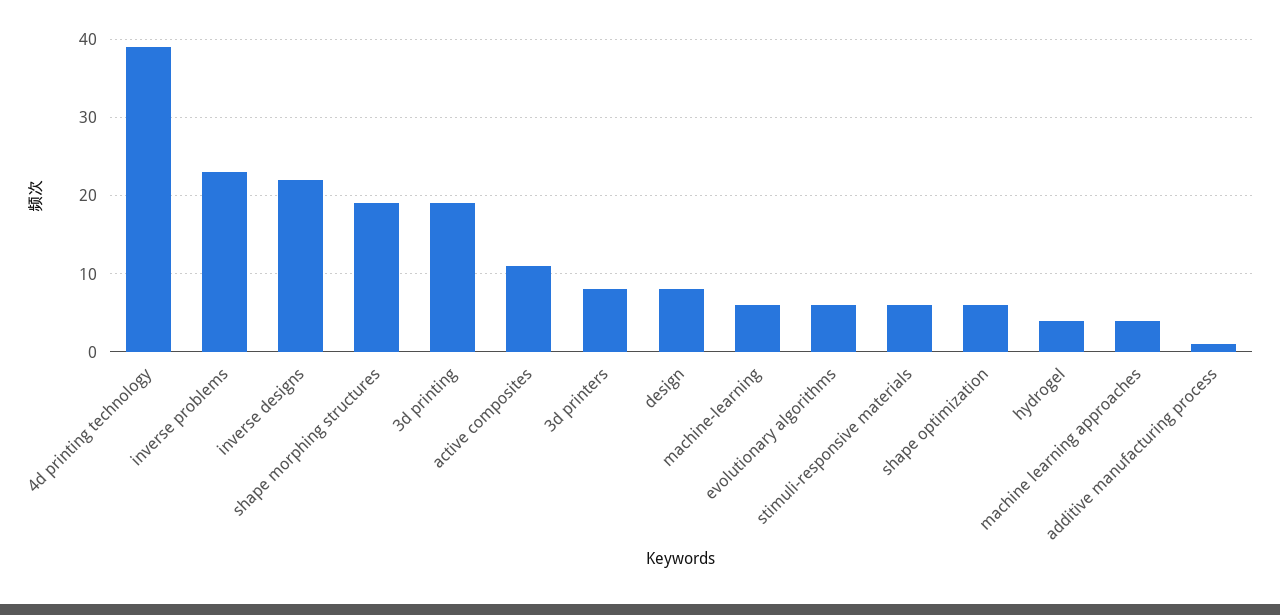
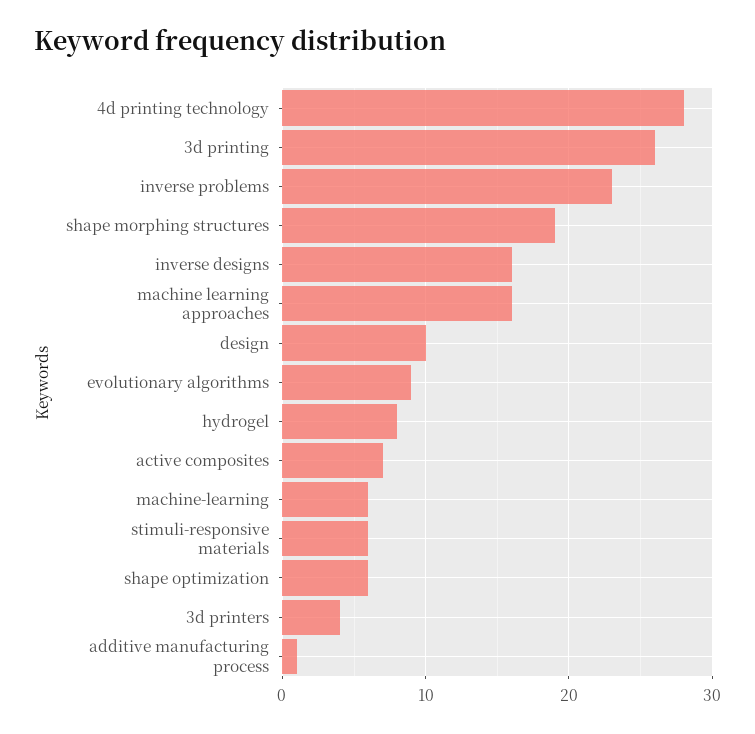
4d printing technology: 39 -> 28
inverse designs: 22 -> 16
3d printing: 19 -> 26
active composites: 11 -> 7
3d printers: 8 -> 4
design: 8 -> 10
evolutionary algorithms: 6 -> 9
hydrogel: 4 -> 8
machine learning approaches: 4 -> 16

